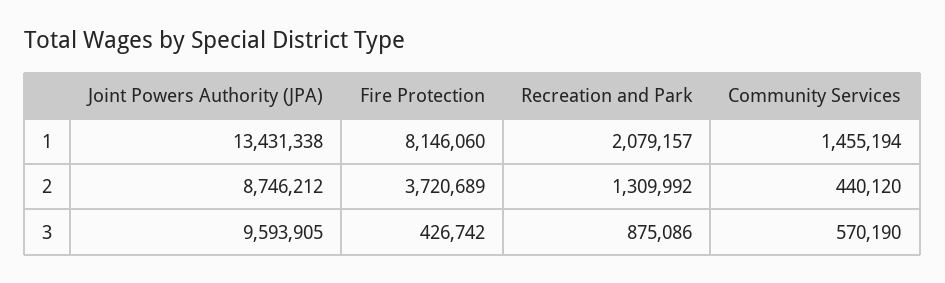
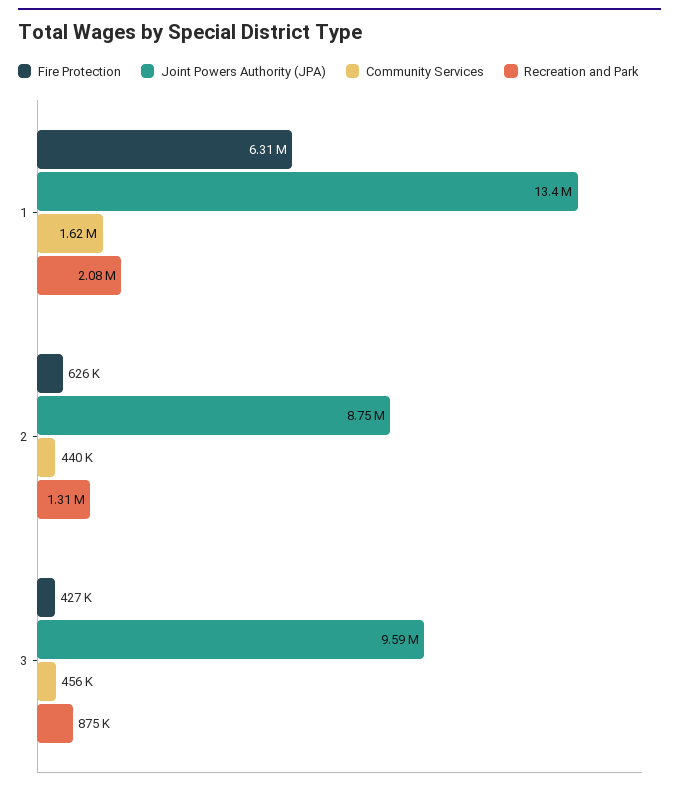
Fire Protection, 1: 8146060 -> 6310000
Community Services, 1: 1455194 -> 1620000
Fire Protection, 2: 3720689 -> 626000
Community Services, 3: 570190 -> 456000

